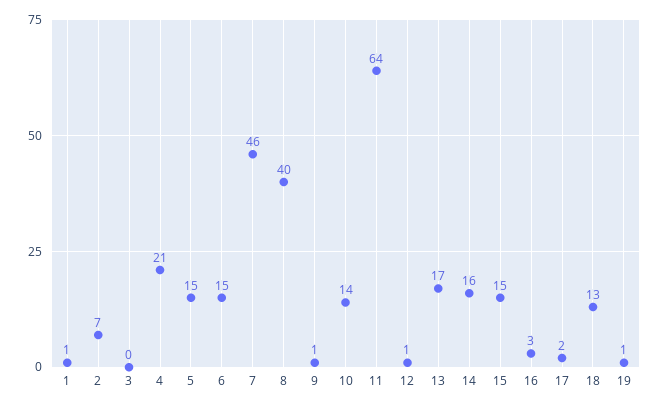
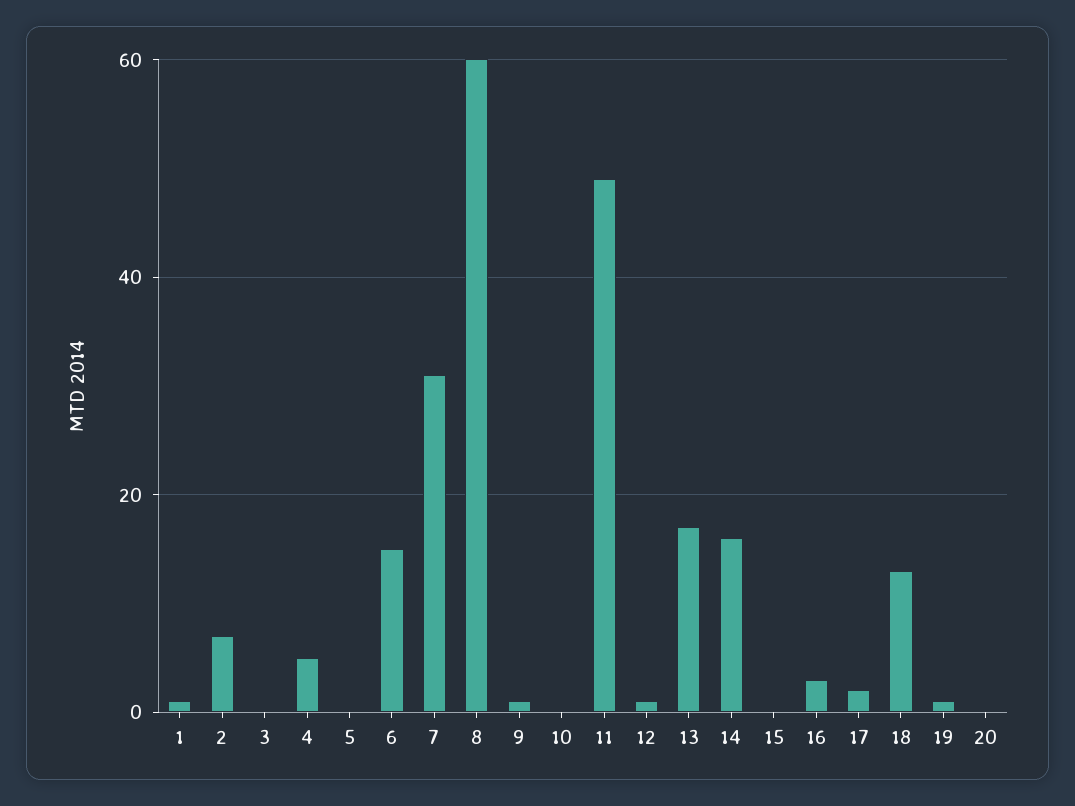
4: 21 -> 5
5: 15 -> 0
7: 46 -> 30
8: 40 -> 60
10: 14 -> 0
11: 64 -> 50
15: 15 -> 0
20: none -> 0

